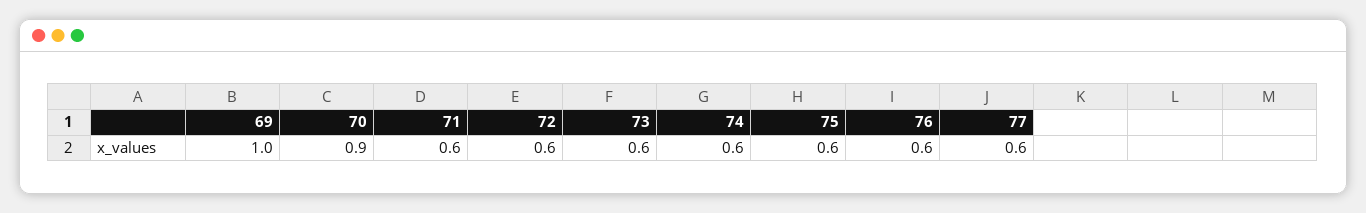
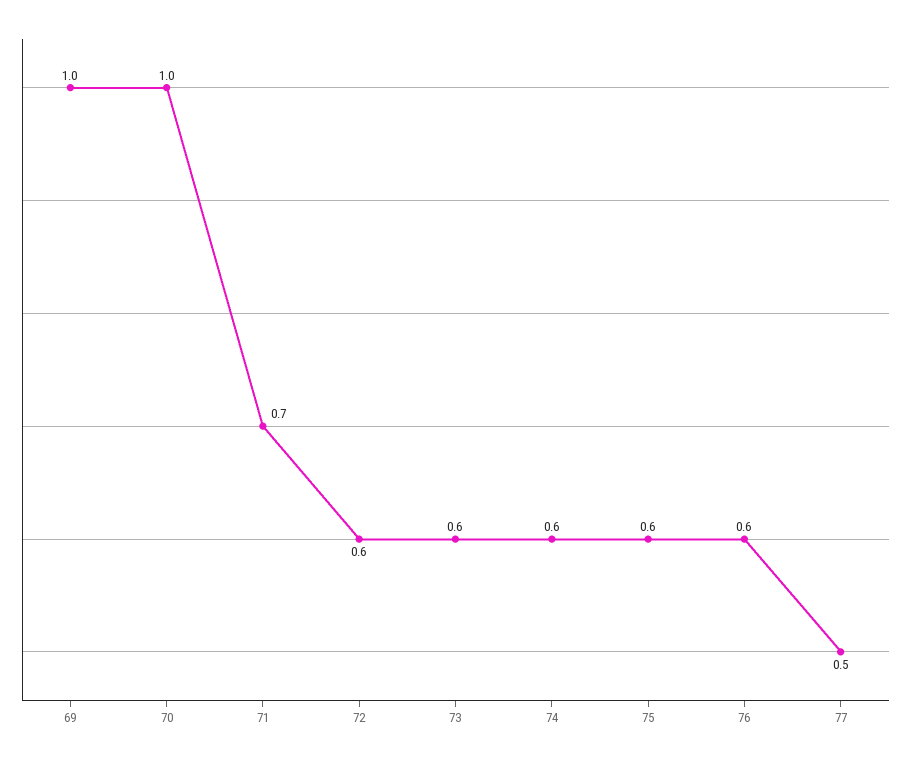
70: 0.9 -> 1
71: 0.6 -> 0.7
77: 0.6 -> 0.5

